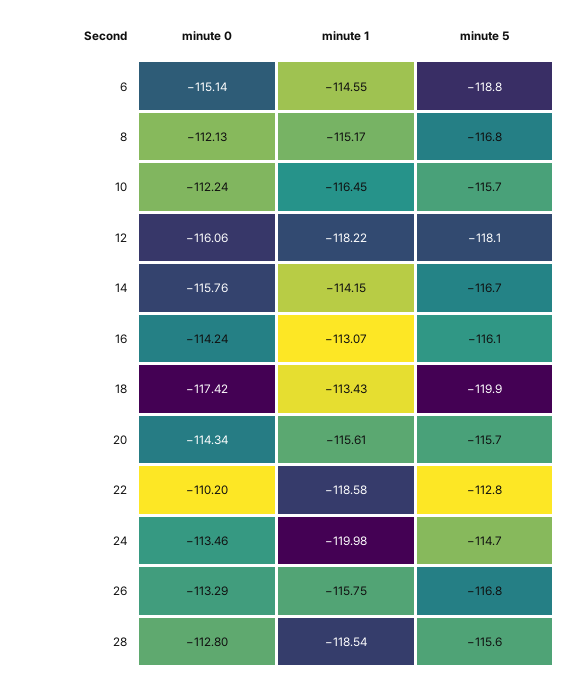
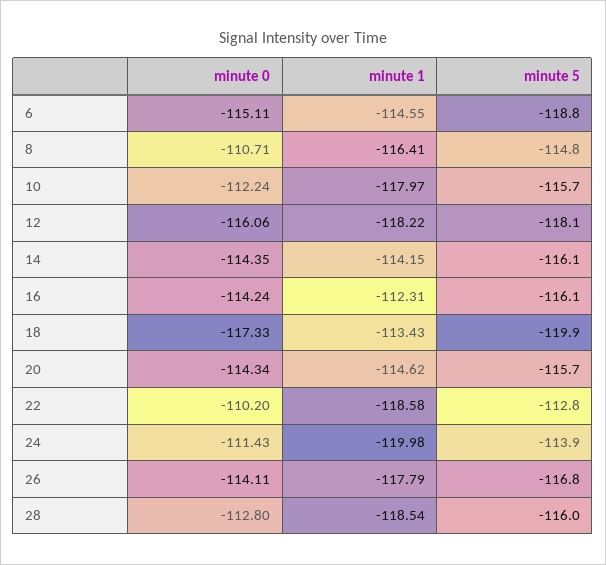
minute 0, 6: -115.14 -> -115.11
minute 0, 8: -112.13 -> -110.71
minute 1, 8: -115.17 -> -116.41
minute 5, 8: -116.8 -> -114.8
minute 1, 10: -116.45 -> -117.97
minute 0, 14: -115.76 -> -114.35
minute 5, 14: -116.7 -> -116.1
minute 1, 16: -113.07 -> -112.31
minute 0, 18: -117.42 -> -117.33
minute 1, 20: -115.61 -> -114.62
minute 0, 24: -113.46 -> -111.43
minute 5, 24: -114.7 -> -113.9
minute 0, 26: -113.29 -> -114.11
minute 1, 26: -115.75 -> -117.79
minute 5, 28: -115.6 -> -116

